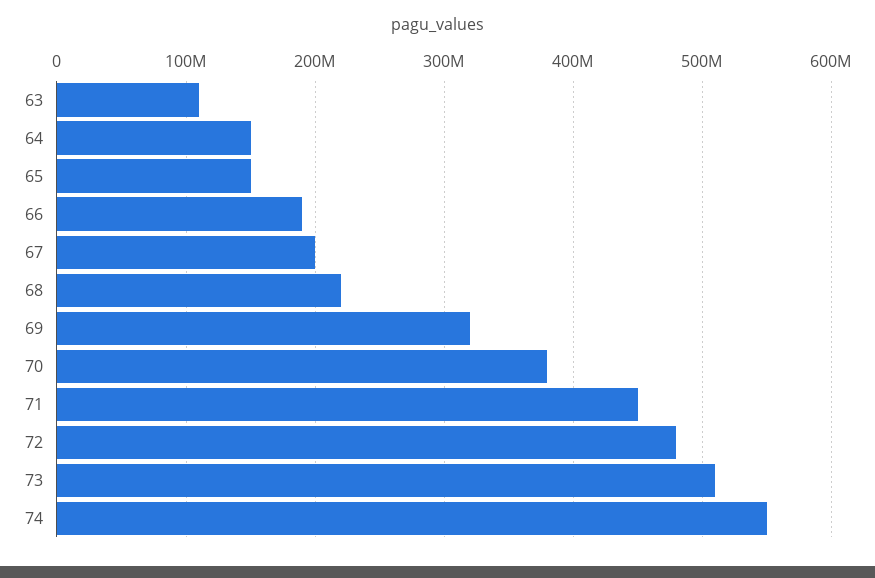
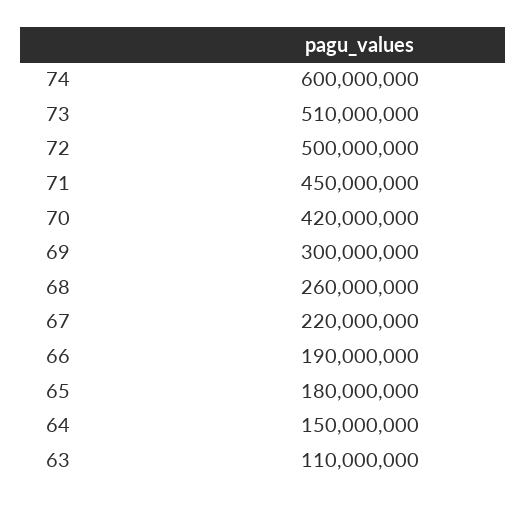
65: 150000000 -> 180000000
67: 200000000 -> 220000000
68: 220000000 -> 260000000
69: 320000000 -> 300000000
70: 380000000 -> 420000000
72: 480000000 -> 500000000
74: 550000000 -> 600000000

